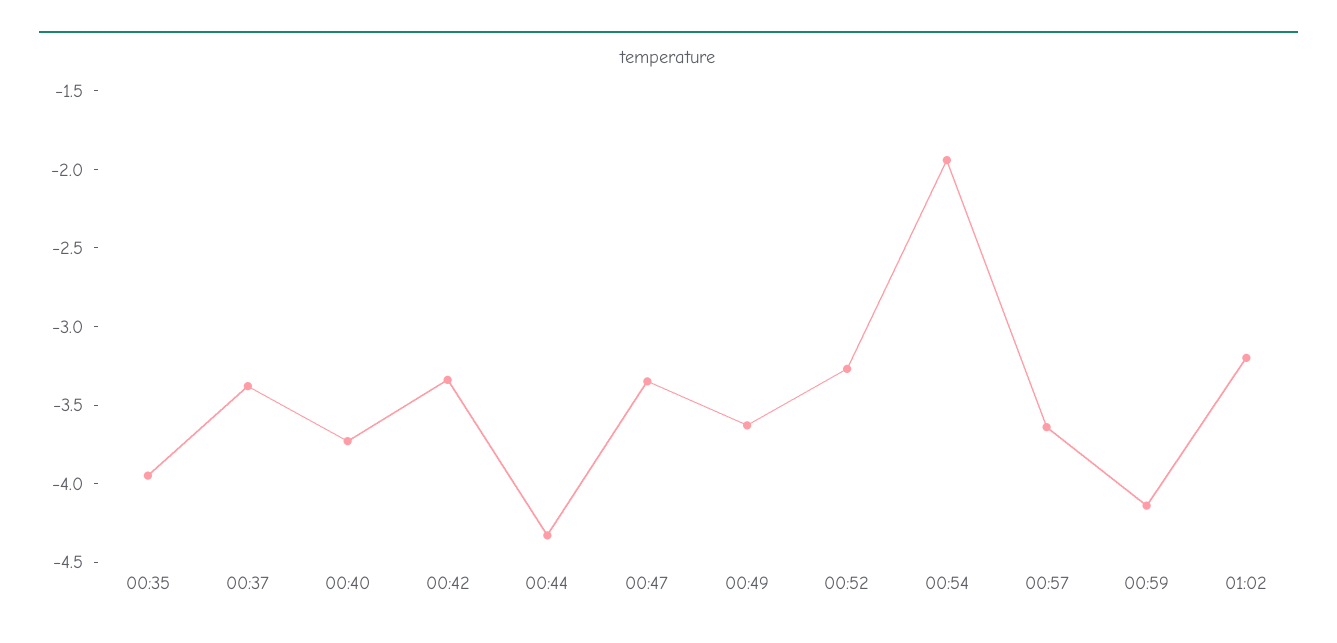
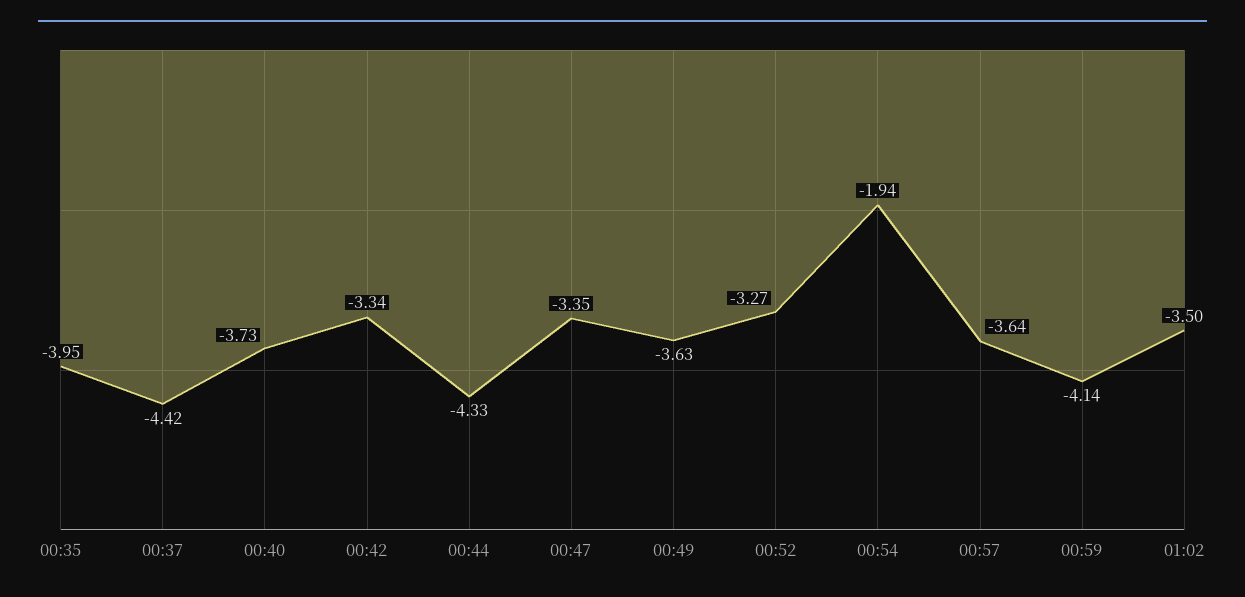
00:37: -3.4 -> -4.42
01:02: -3.2 -> -3.5

